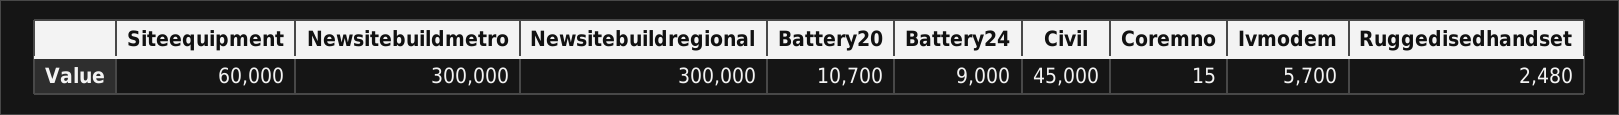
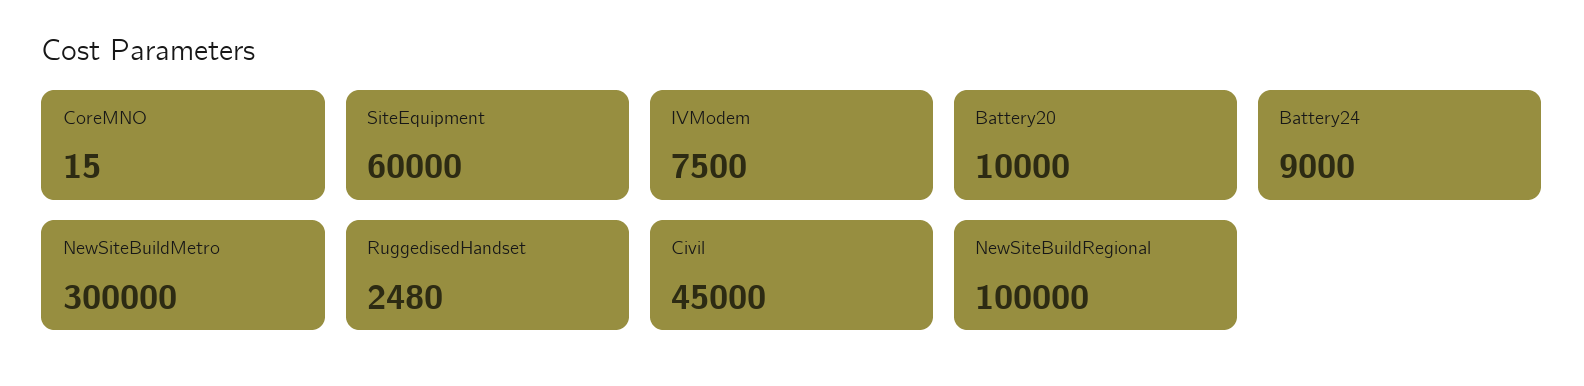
Newsitebuildregional: 300000 -> 100000
Battery20: 10700 -> 10000
Ivmodem: 5700 -> 7500

